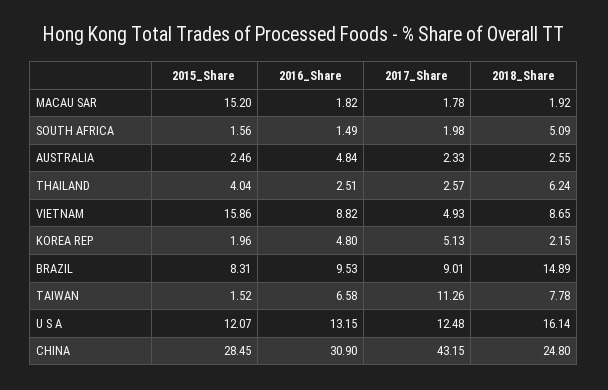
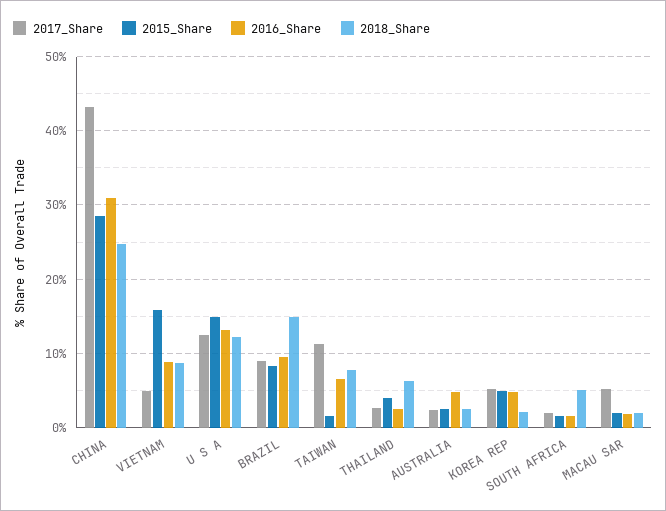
2015_Share, MACAU SAR: 15.2 -> 2
2017_Share, MACAU SAR: 1.78 -> 5
2015_Share, KOREA REP: 1.96 -> 5
2015_Share, U S A: 12.07 -> 15
2018_Share, U S A: 16.14 -> 12

